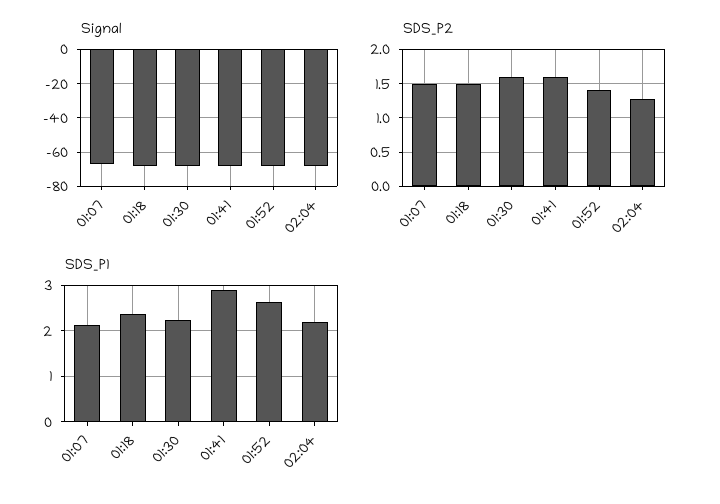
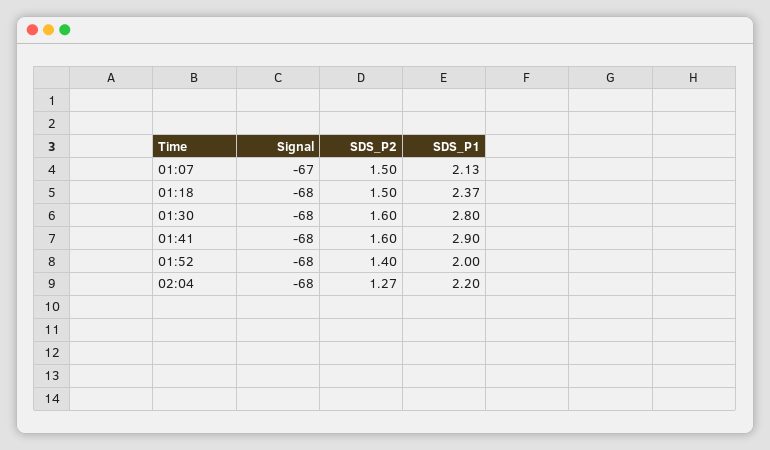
SDS_P1, 01:30: 2.2 -> 2.8
SDS_P1, 01:52: 2.6 -> 2

